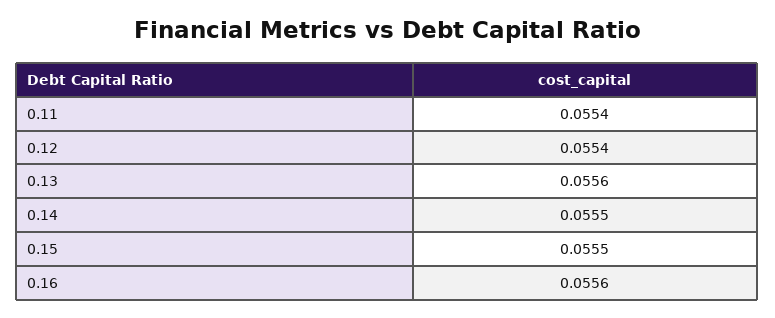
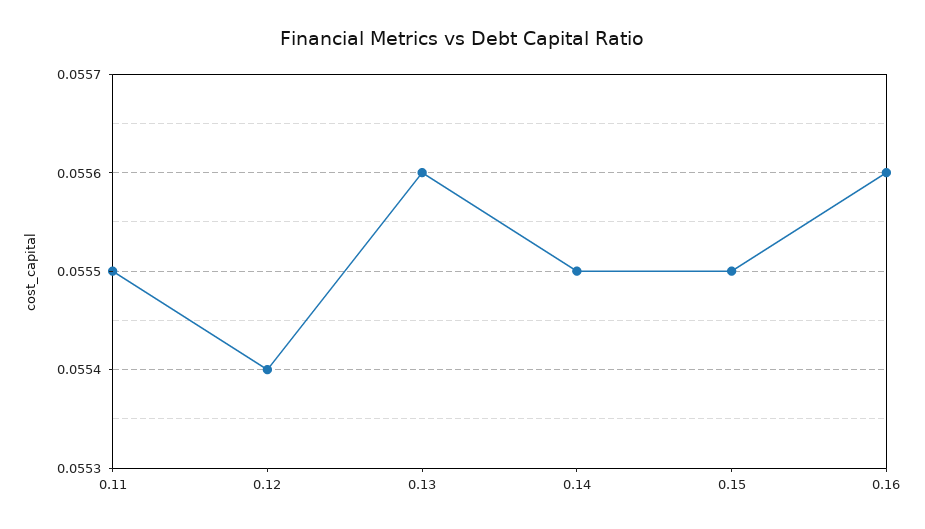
0.11: 0.0554 -> 0.0555

